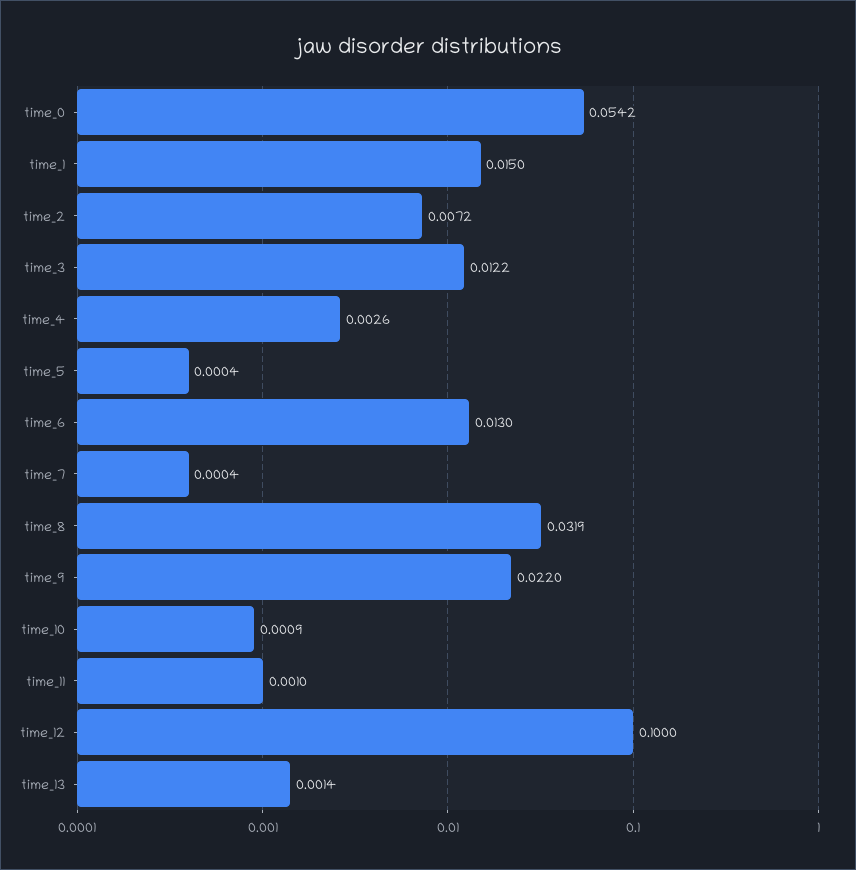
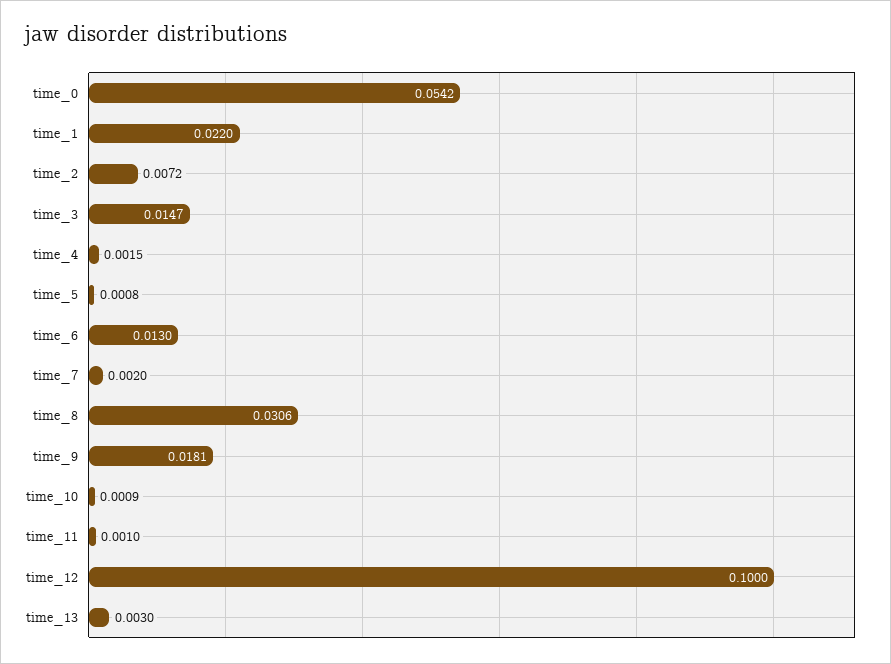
time_1: 0.015 -> 0.022
time_3: 0.0122 -> 0.0147
time_4: 0.0026 -> 0.0015
time_5: 0.0004 -> 0.0008
time_7: 0.0004 -> 0.002
time_8: 0.0319 -> 0.0306
time_9: 0.022 -> 0.0181
time_13: 0.0014 -> 0.003

